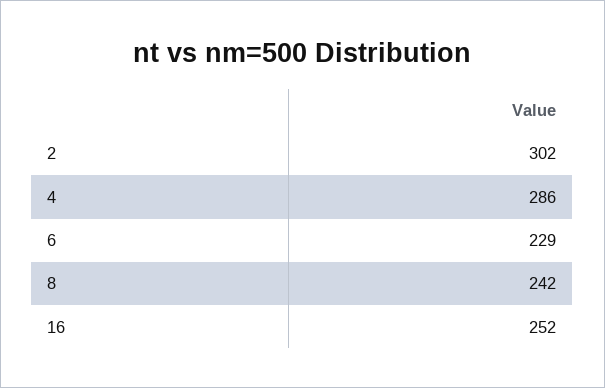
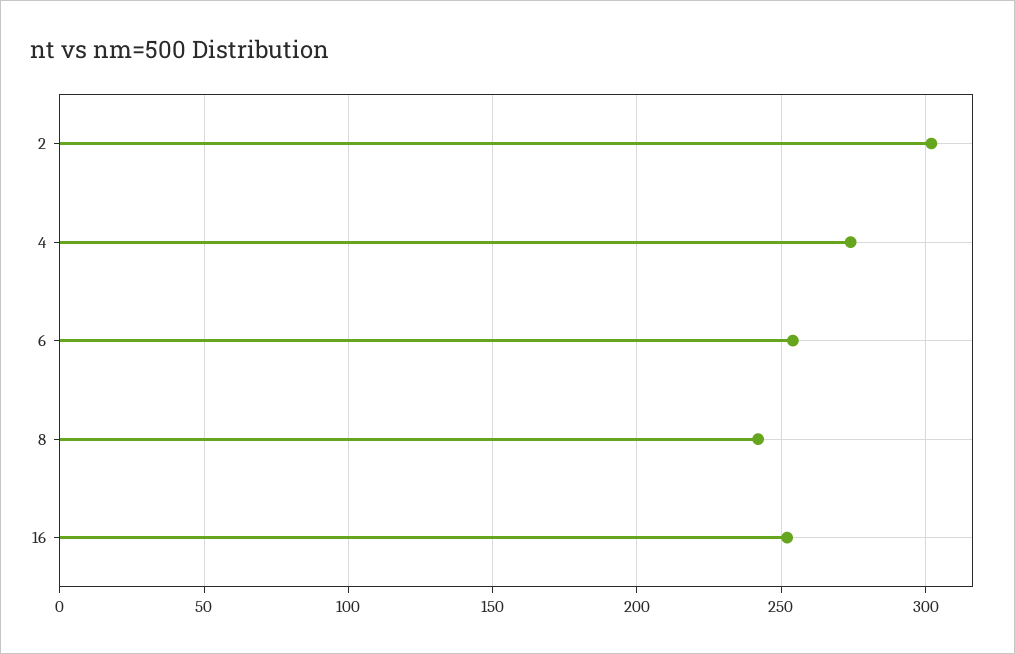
4: 286 -> 275
6: 229 -> 255

